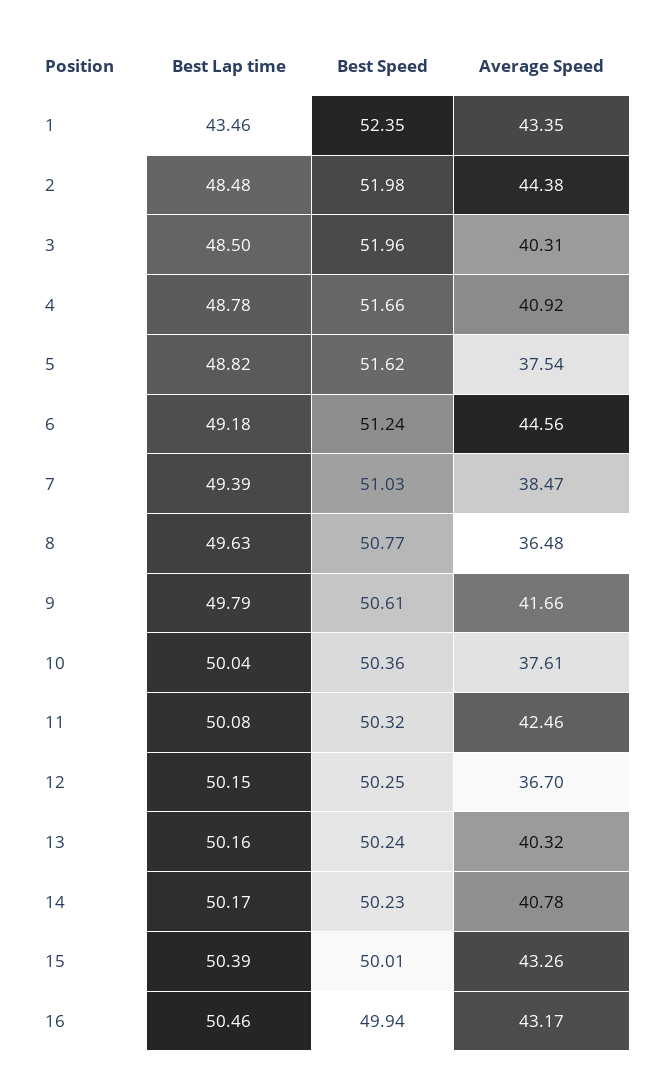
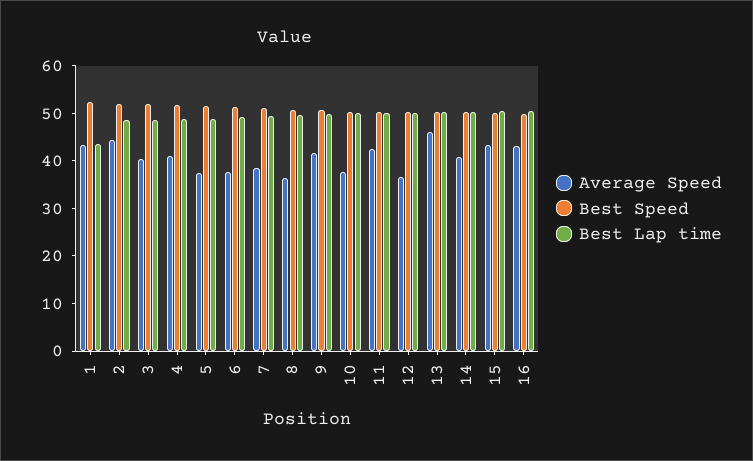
Average Speed, 6: 44.56 -> 38
Average Speed, 13: 40.32 -> 46

